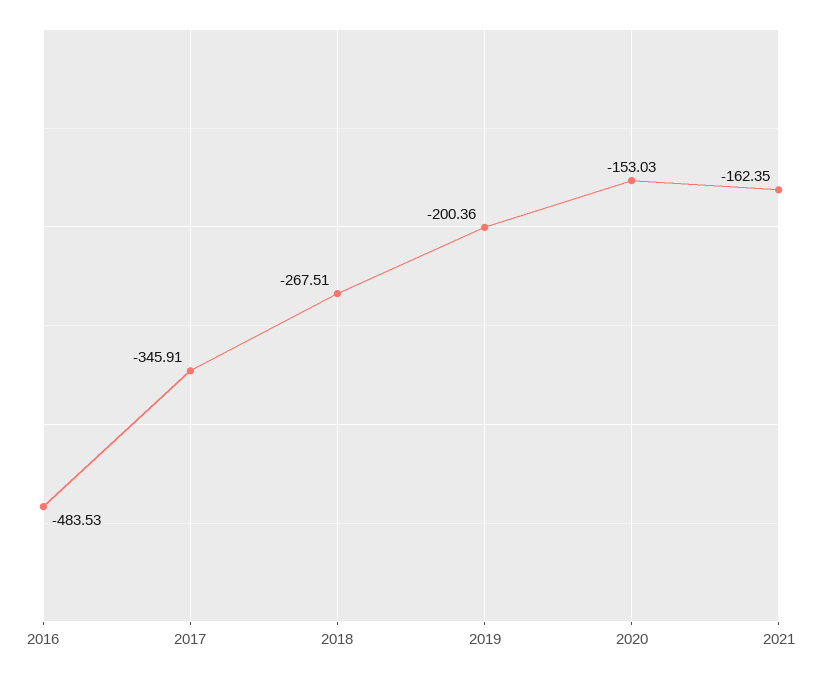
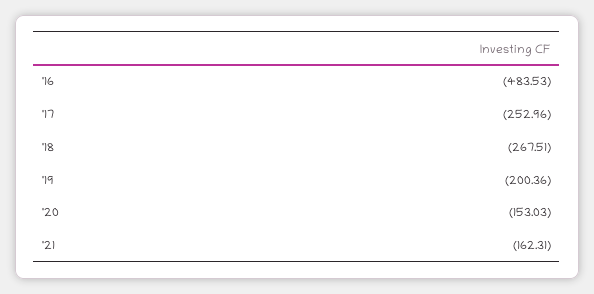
2017: -345.91 -> -252.96
2021: -162.35 -> -162.31

